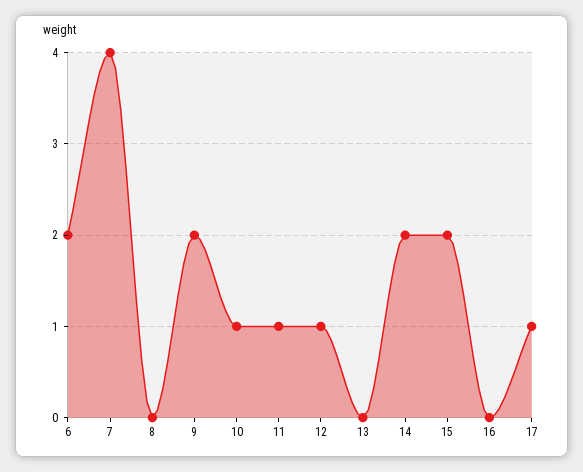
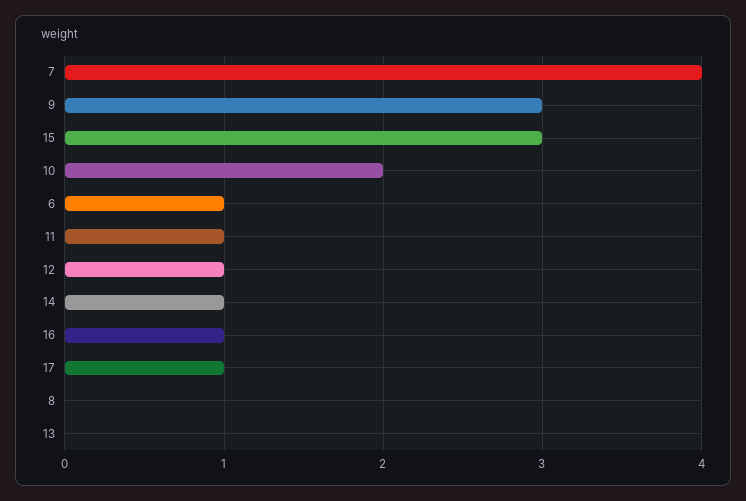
6: 2 -> 1
9: 2 -> 3
10: 1 -> 2
14: 2 -> 1
15: 2 -> 3
16: 0 -> 1

